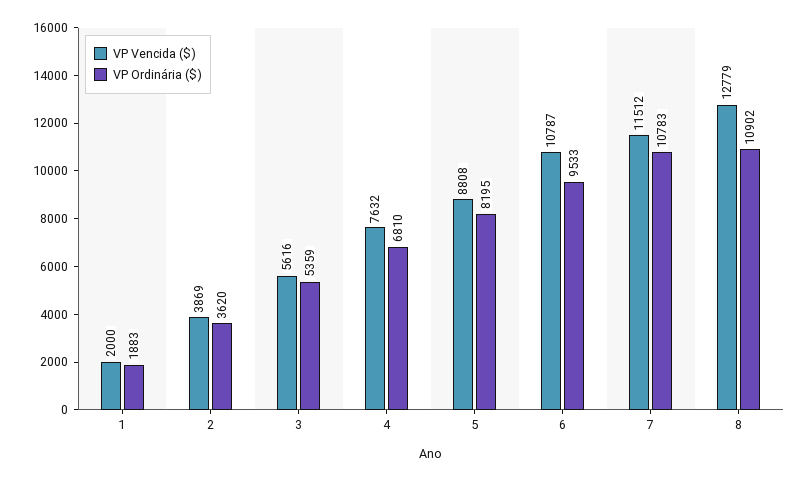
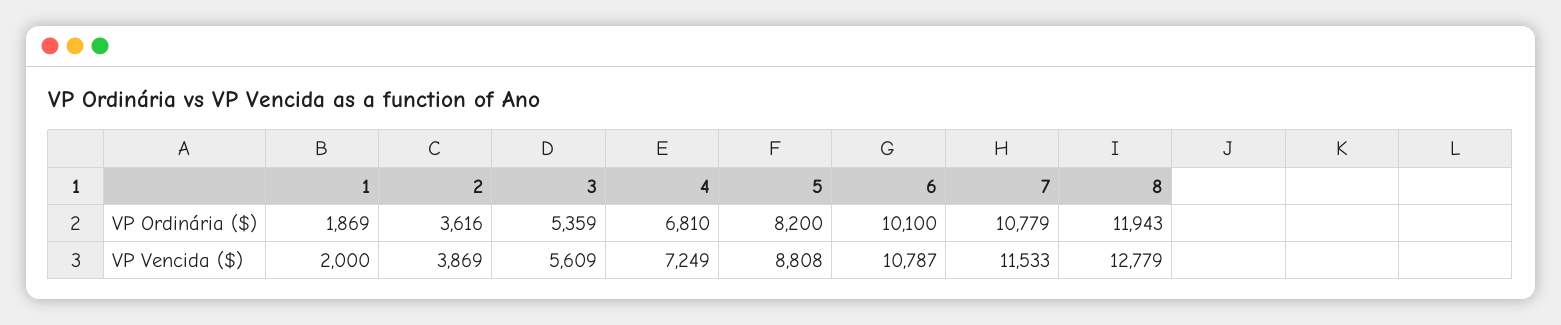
VP Ordinária ($), 1: 1883 -> 1869
VP Ordinária ($), 2: 3620 -> 3616
VP Vencida ($), 3: 5616 -> 5609
VP Vencida ($), 4: 7632 -> 7249
VP Ordinária ($), 5: 8195 -> 8200
VP Ordinária ($), 6: 9533 -> 10100
VP Vencida ($), 7: 11512 -> 11533
VP Ordinária ($), 7: 10783 -> 10779
VP Ordinária ($), 8: 10902 -> 11943

